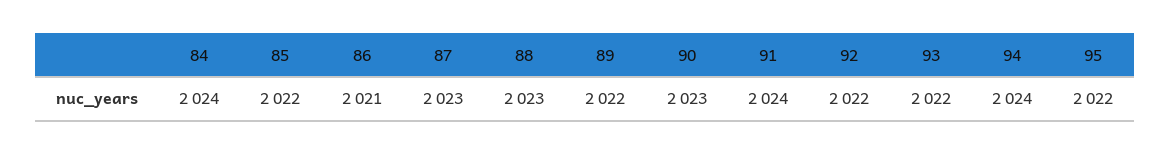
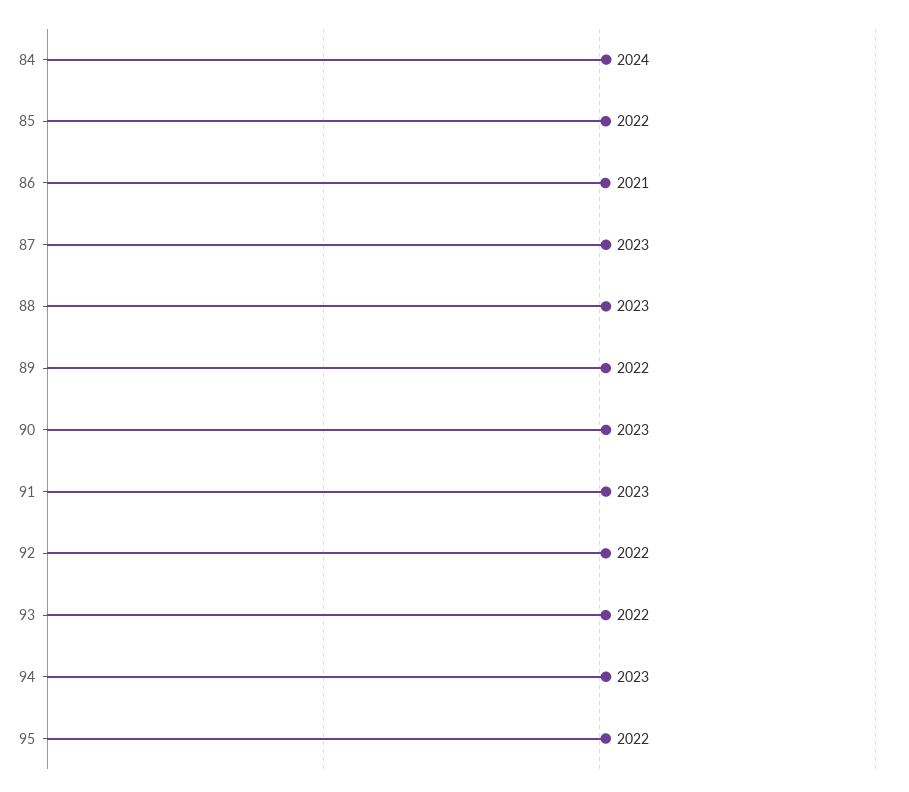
91: 2024 -> 2023
94: 2024 -> 2023

